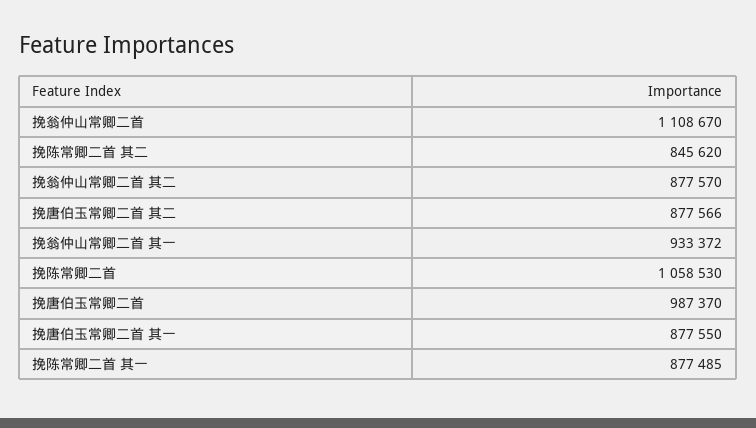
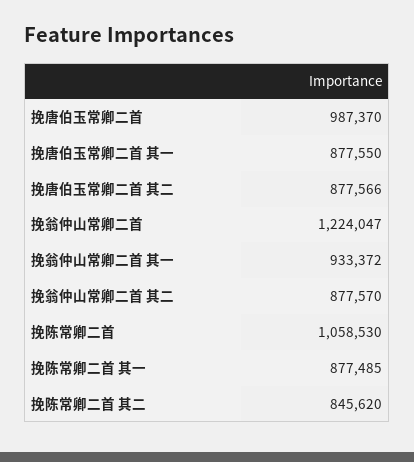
挽翁仲山常卿二首: 1108670 -> 1224047

